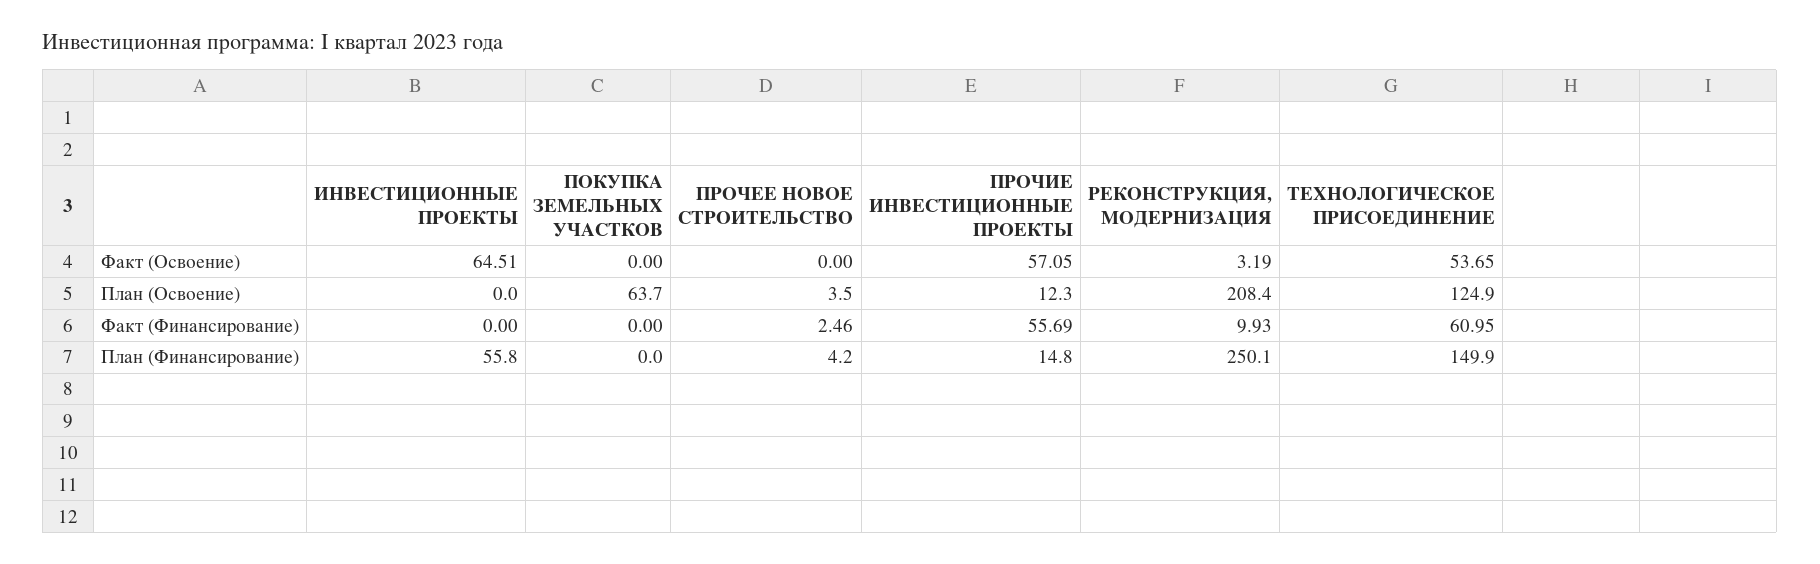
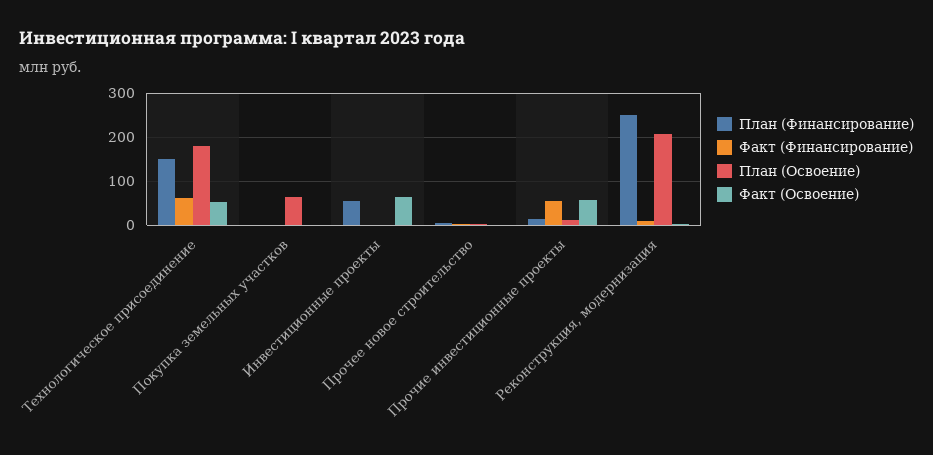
План (Освоение), ТЕХНОЛОГИЧЕСКОЕ ПРИСОЕДИНЕНИЕ: 124.9 -> 180

